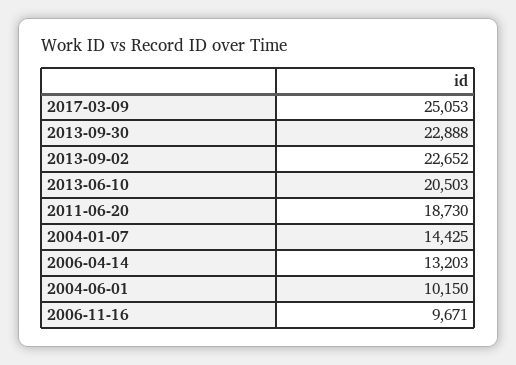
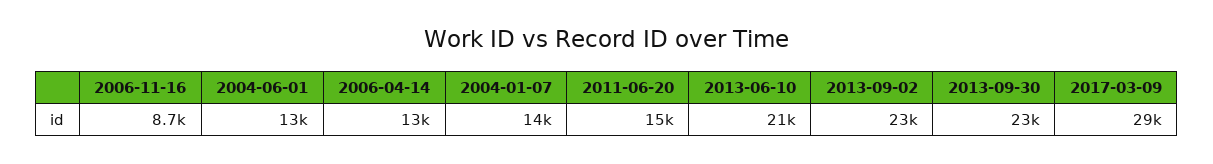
2017-03-09: 25053 -> 29000
2011-06-20: 18730 -> 15000
2004-06-01: 10150 -> 13000
2006-11-16: 9671 -> 8700

